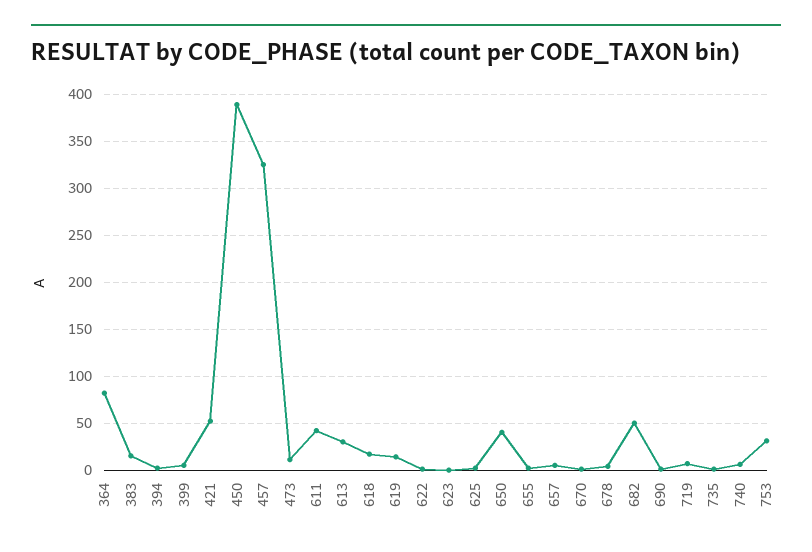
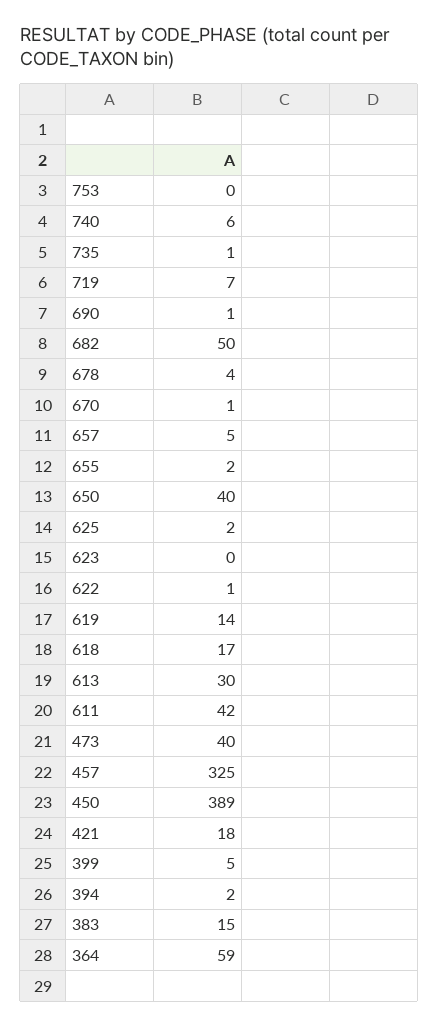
364: 80 -> 59
421: 50 -> 18
473: 10 -> 40
753: 30 -> 0

